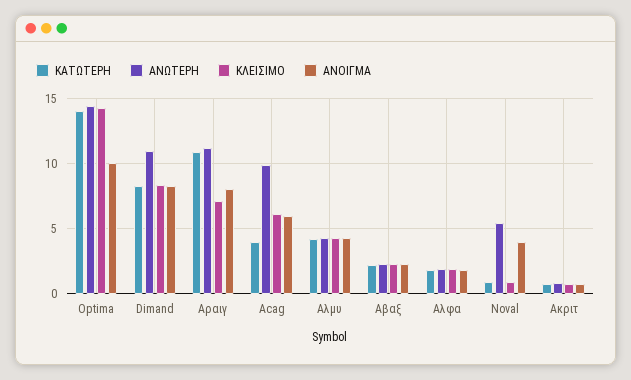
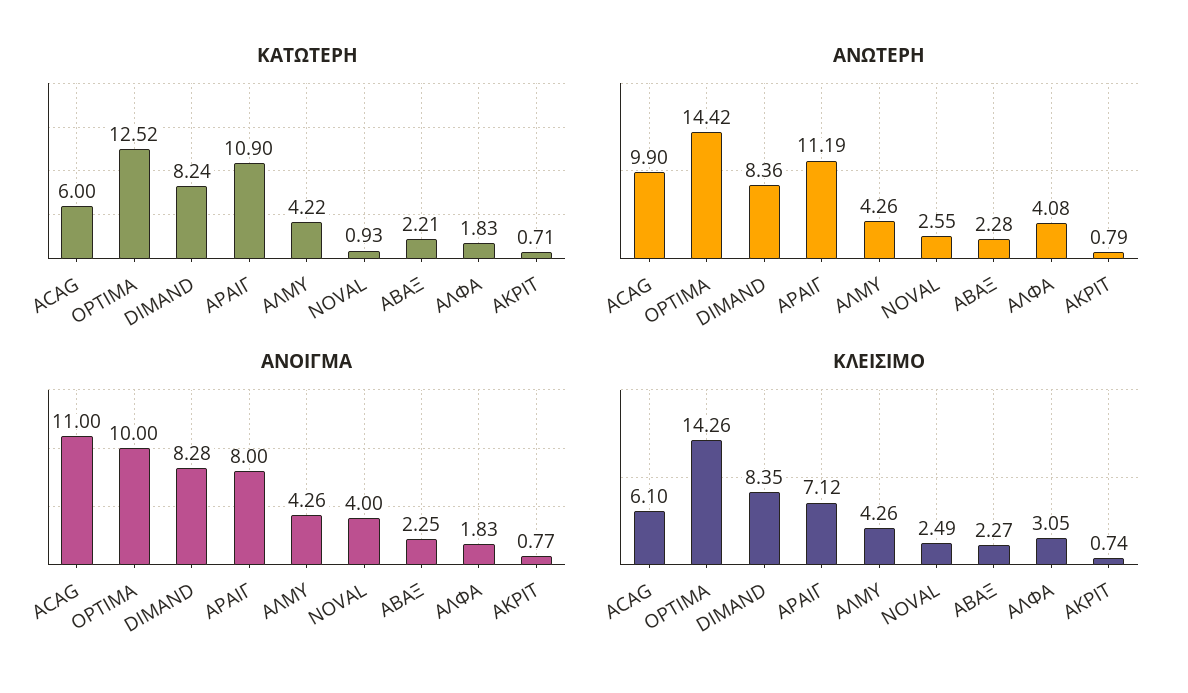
ΚΑΤΩΤΕΡΗ, Optima: 14 -> 12.52
ΑΝΩΤΕΡΗ, Dimand: 11 -> 8.36
ΚΑΤΩΤΕΡΗ, Acag: 4 -> 6
ΑΝΟΙΓΜΑ, Acag: 6 -> 11
ΑΝΩΤΕΡΗ, Αλφα: 2 -> 4.08
ΚΛΕΙΣΙΜΟ, Αλφα: 2 -> 3.05
ΑΝΩΤΕΡΗ, Noval: 5.5 -> 2.55
ΚΛΕΙΣΙΜΟ, Noval: 1 -> 2.49

